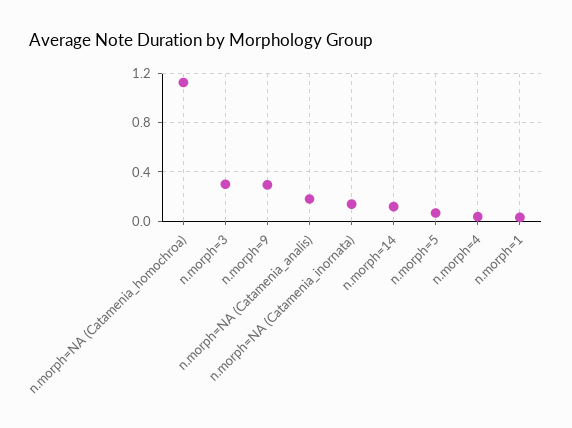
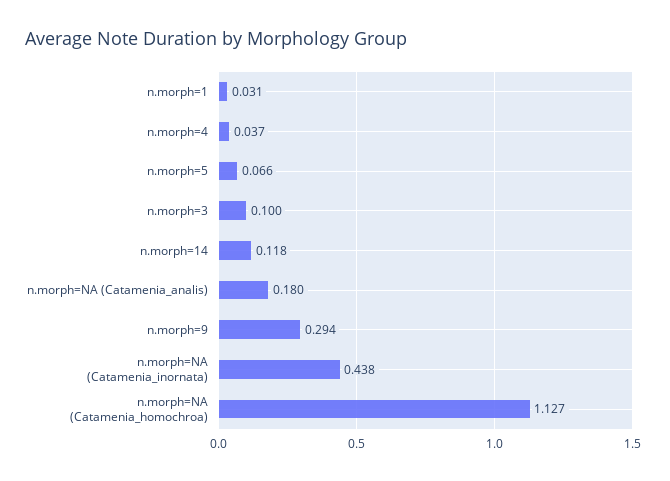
n.morph=3: 0.3 -> 0.1
n.morph=NA (Catamenia_inornata): 0.15 -> 0.438

